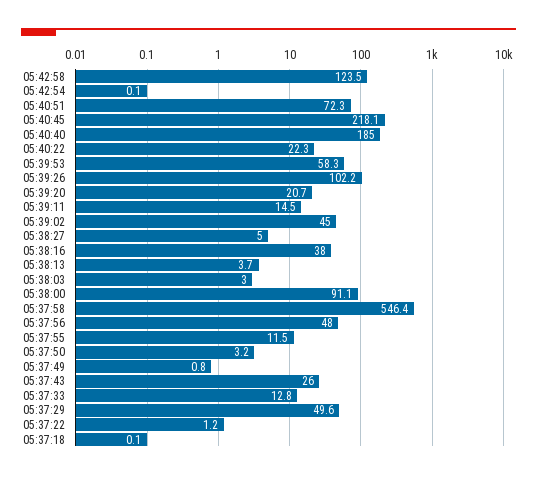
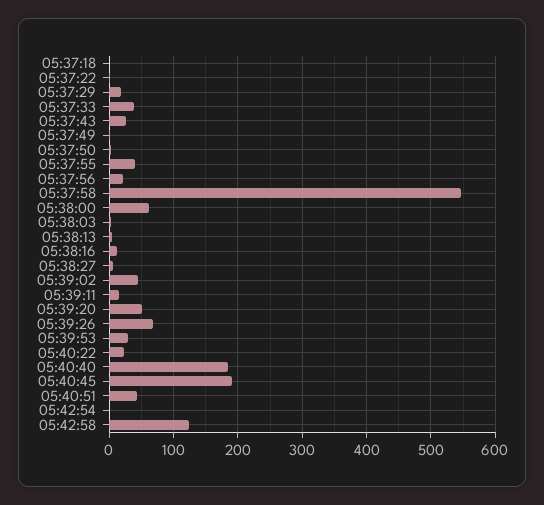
05:40:51: 72.3 -> 40
05:40:45: 218.1 -> 190
05:39:53: 58.3 -> 30
05:39:26: 102.2 -> 70
05:39:20: 20.7 -> 50
05:38:16: 38 -> 10
05:38:00: 91.1 -> 60
05:37:56: 48 -> 20
05:37:55: 11.5 -> 40
05:37:33: 12.8 -> 40
05:37:29: 49.6 -> 20

